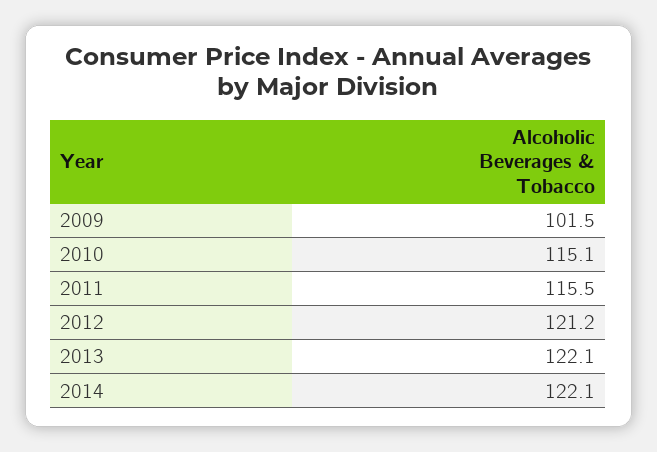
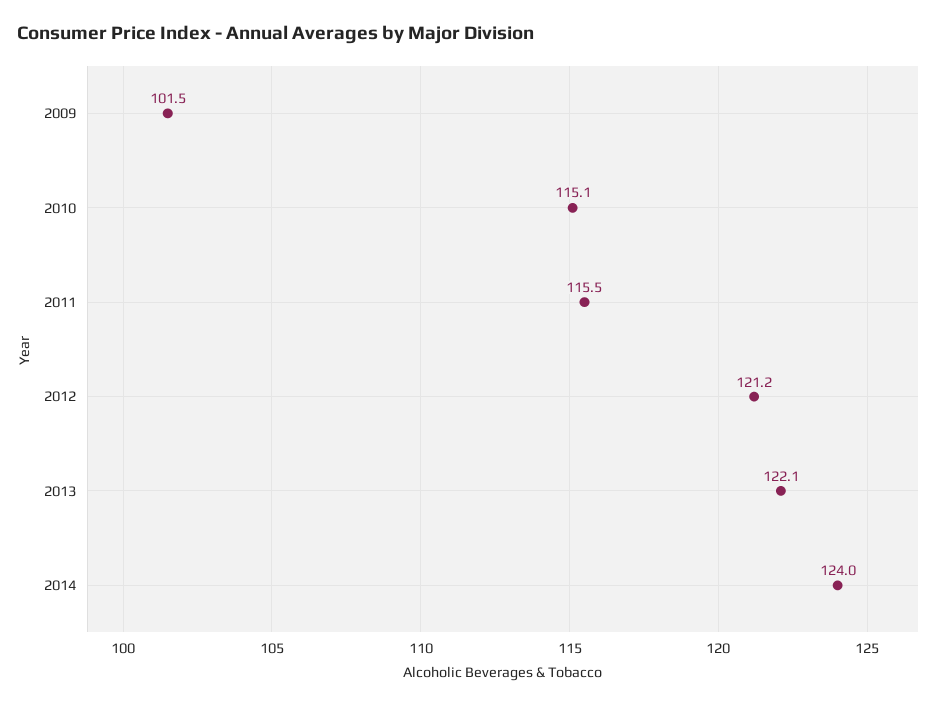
2014: 122.1 -> 124

